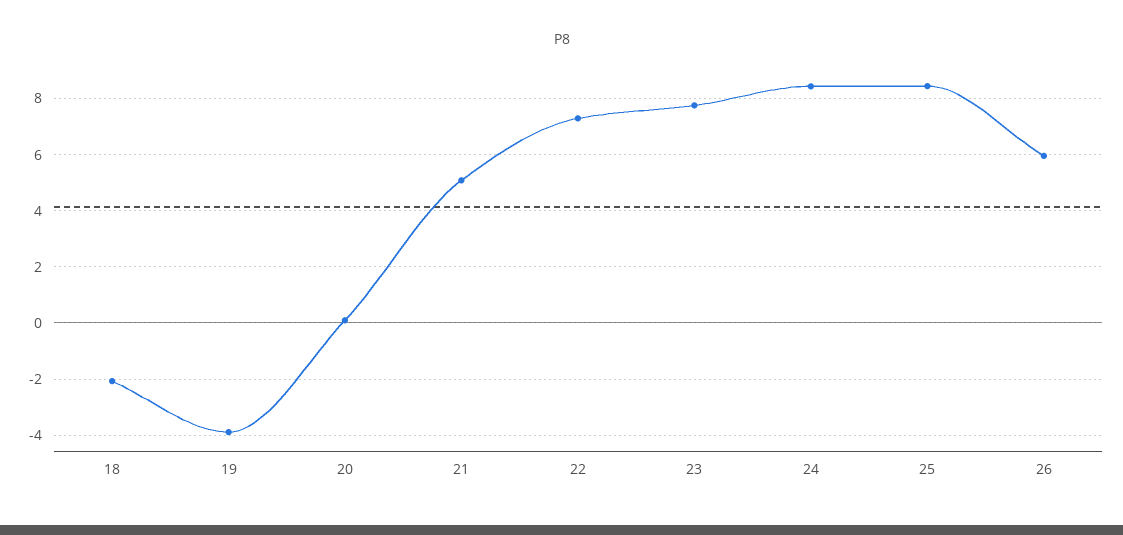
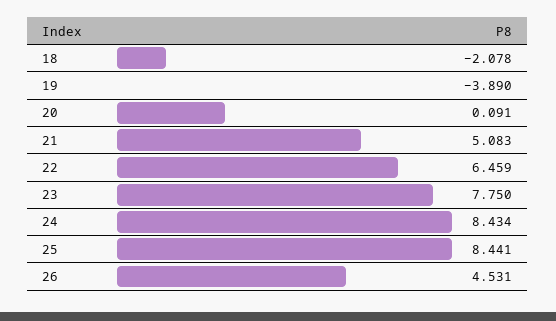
22: 7.25 -> 6.459
26: 6 -> 4.531

